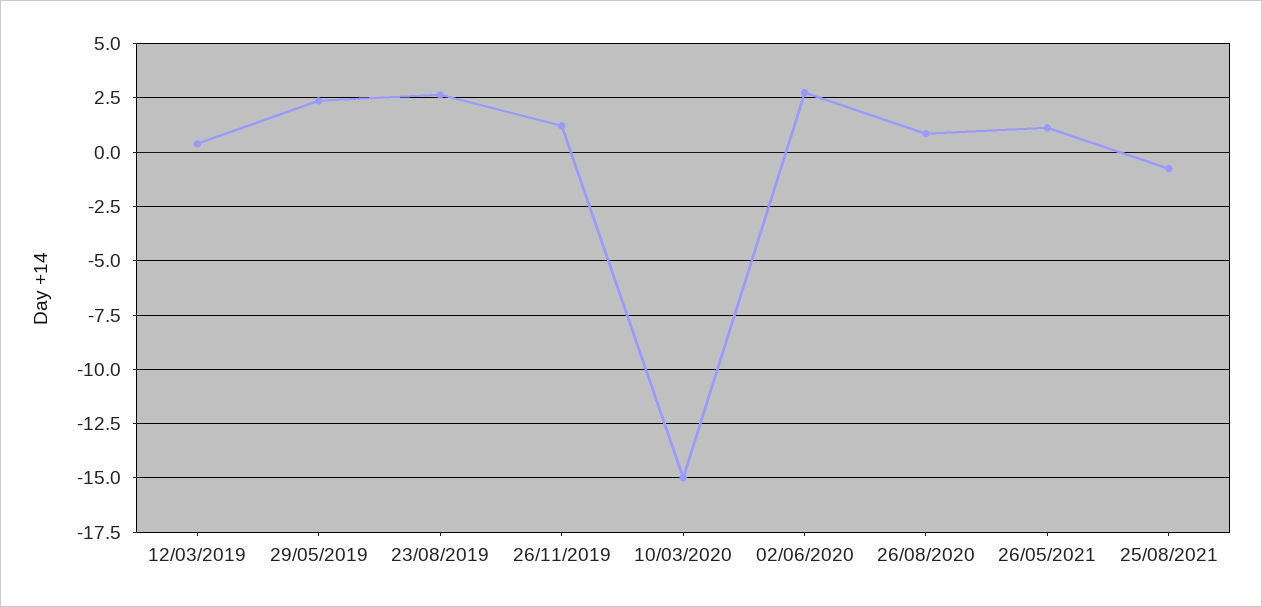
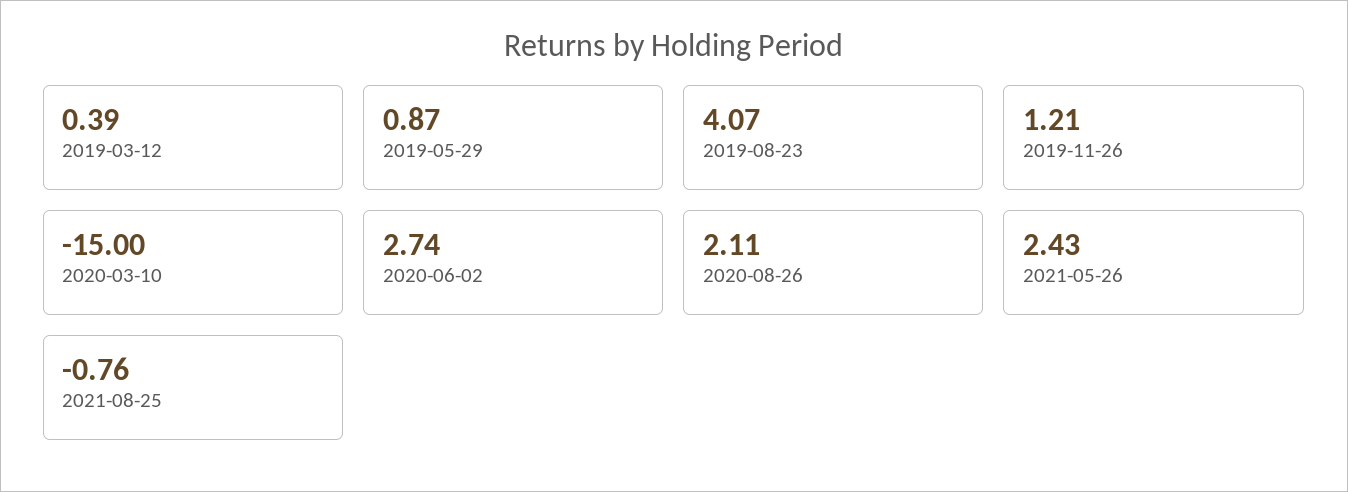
29/05/2019: 2.5 -> 0.87
23/08/2019: 2.5 -> 4.07
26/08/2020: 1 -> 2.11
26/05/2021: 1 -> 2.43

